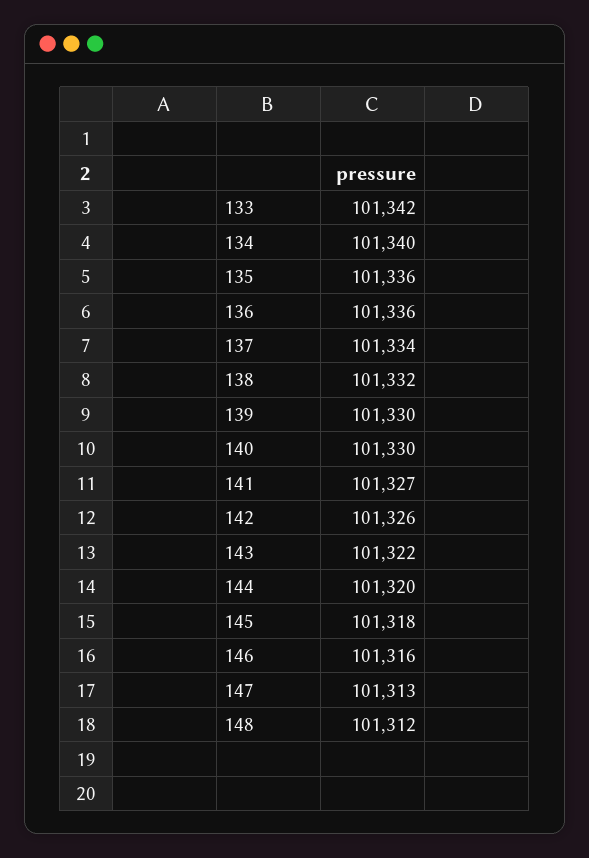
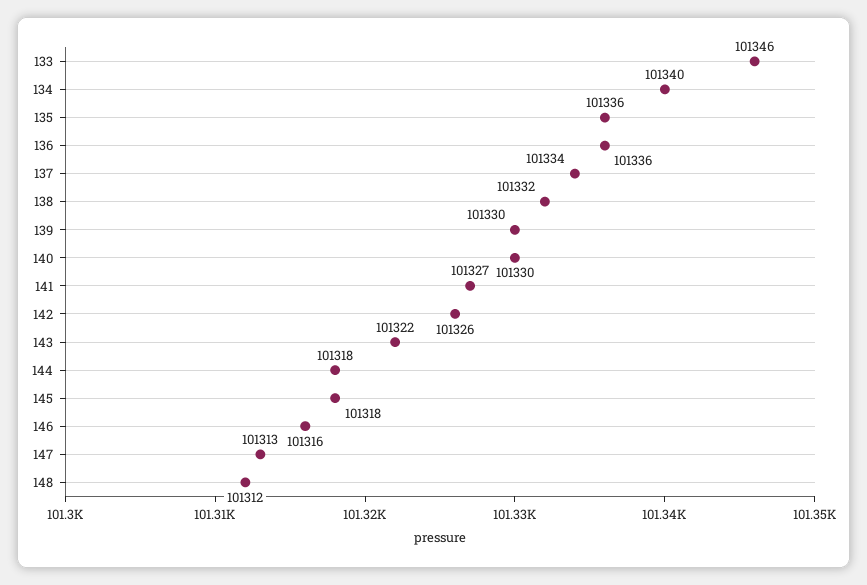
133: 101342 -> 101346
144: 101320 -> 101318

